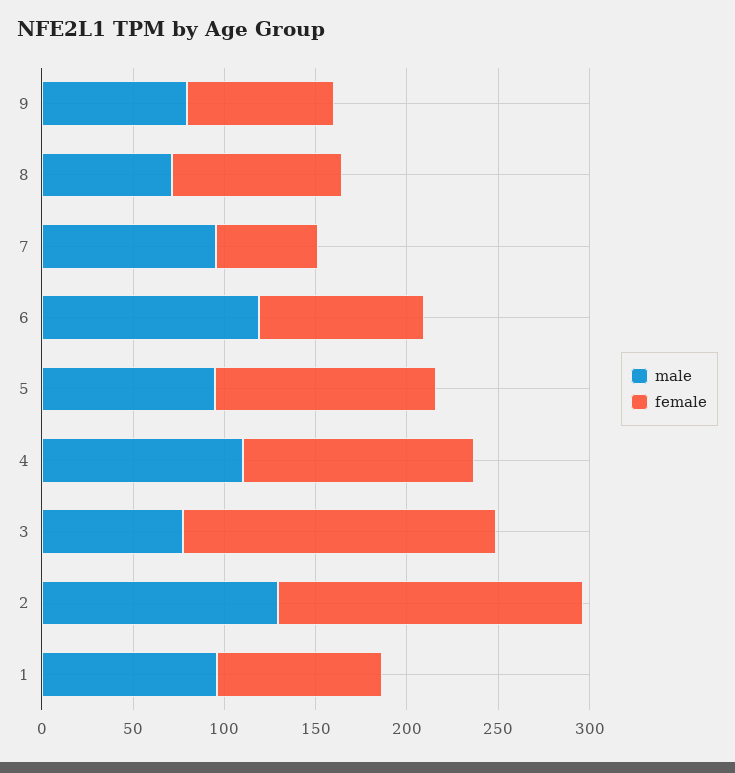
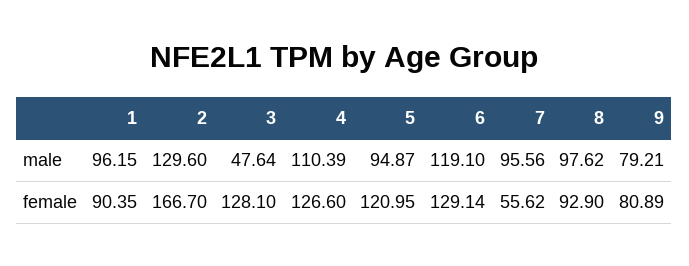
male, 8: 70 -> 97.62
female, 6: 90 -> 129.14
male, 3: 80 -> 47.64
female, 3: 170 -> 128.1

